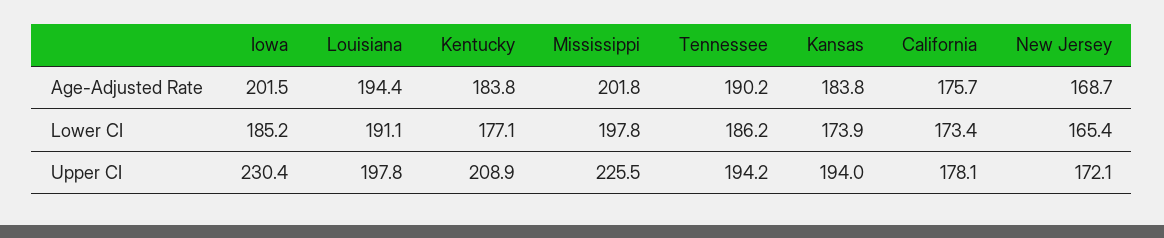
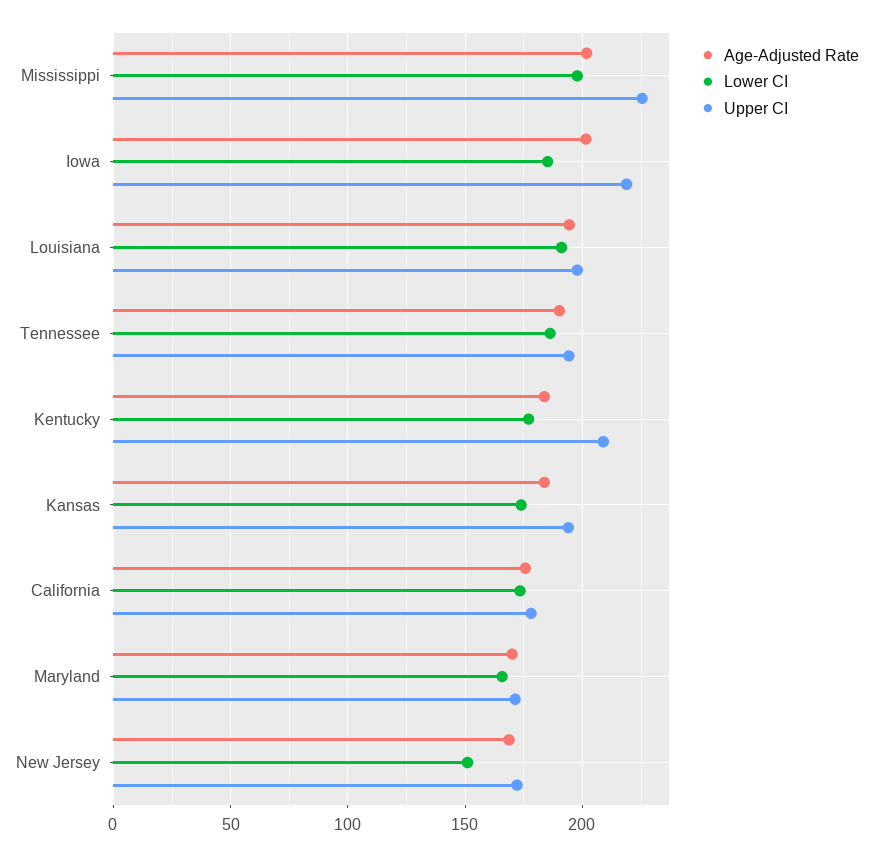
Lower CI, New Jersey: 165.4 -> 150
Upper CI, Iowa: 230.4 -> 220
Age-Adjusted Rate, Maryland: none -> 170
Lower CI, Maryland: none -> 165
Upper CI, Maryland: none -> 170

